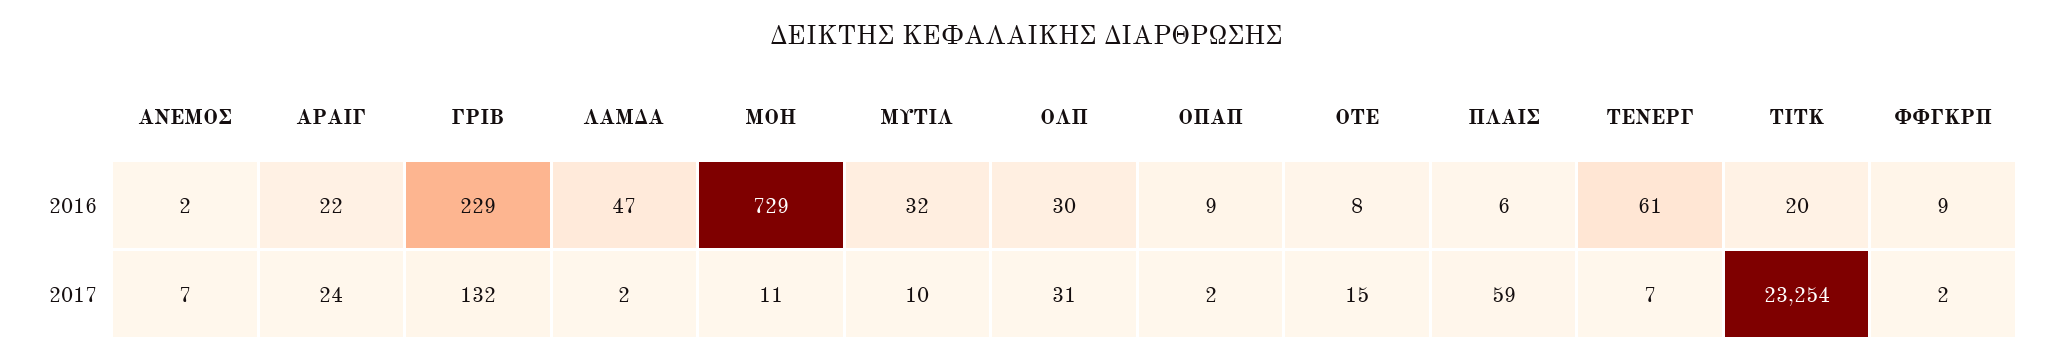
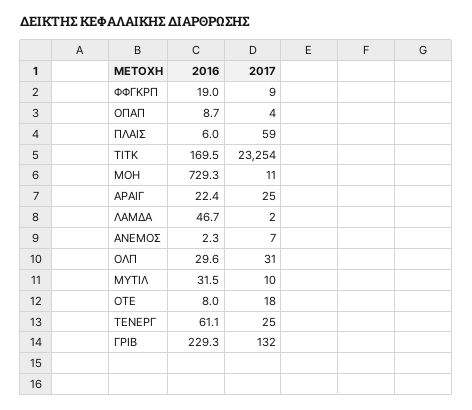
ΤΙΤΚ, 2016: 20 -> 169.5
ΦΦΓΚΡΠ, 2016: 9 -> 19
ΑΡΑΙΓ, 2017: 24 -> 25
ΟΠΑΠ, 2017: 2 -> 4
ΟΤΕ, 2017: 15 -> 18
ΤΕΝΕΡΓ, 2017: 7 -> 25
ΦΦΓΚΡΠ, 2017: 2 -> 9

